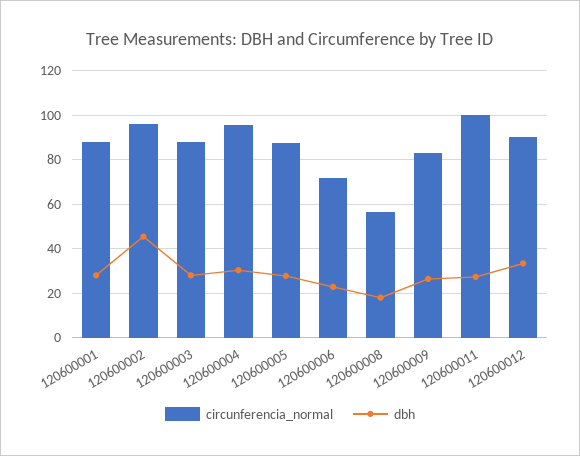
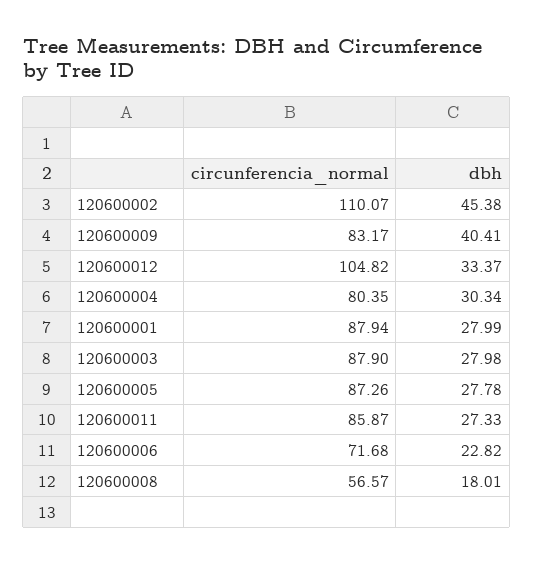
circunferencia_normal, 120600002: 95 -> 110.07
circunferencia_normal, 120600004: 95 -> 80.35
dbh, 120600009: 25 -> 40.41
circunferencia_normal, 120600011: 100 -> 85.87
circunferencia_normal, 120600012: 90 -> 104.82

